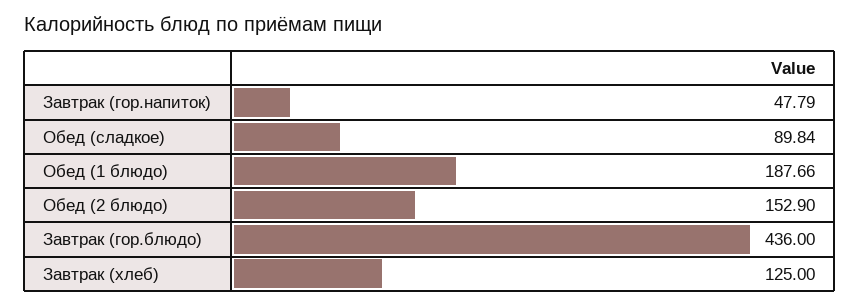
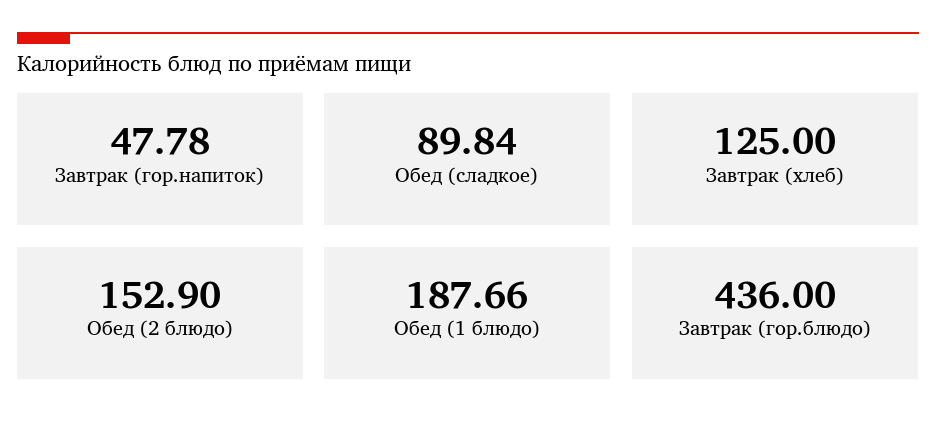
Завтрак (гор.напиток): 47.79 -> 47.78

